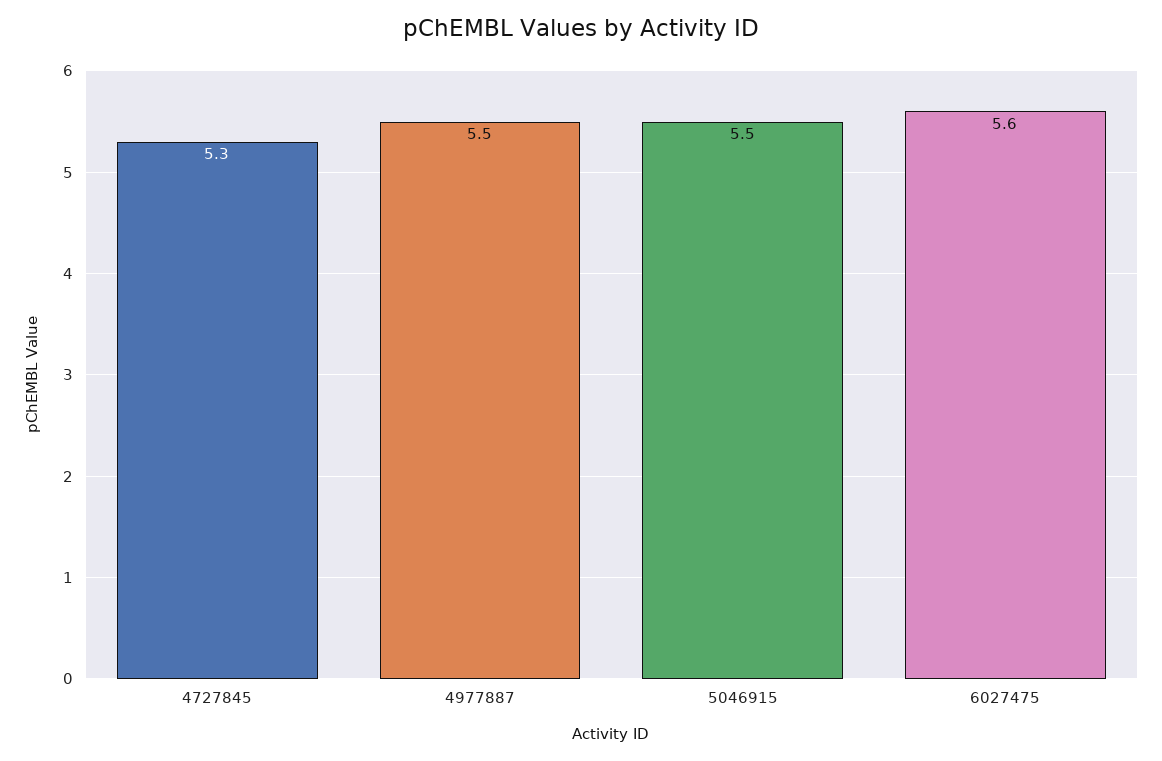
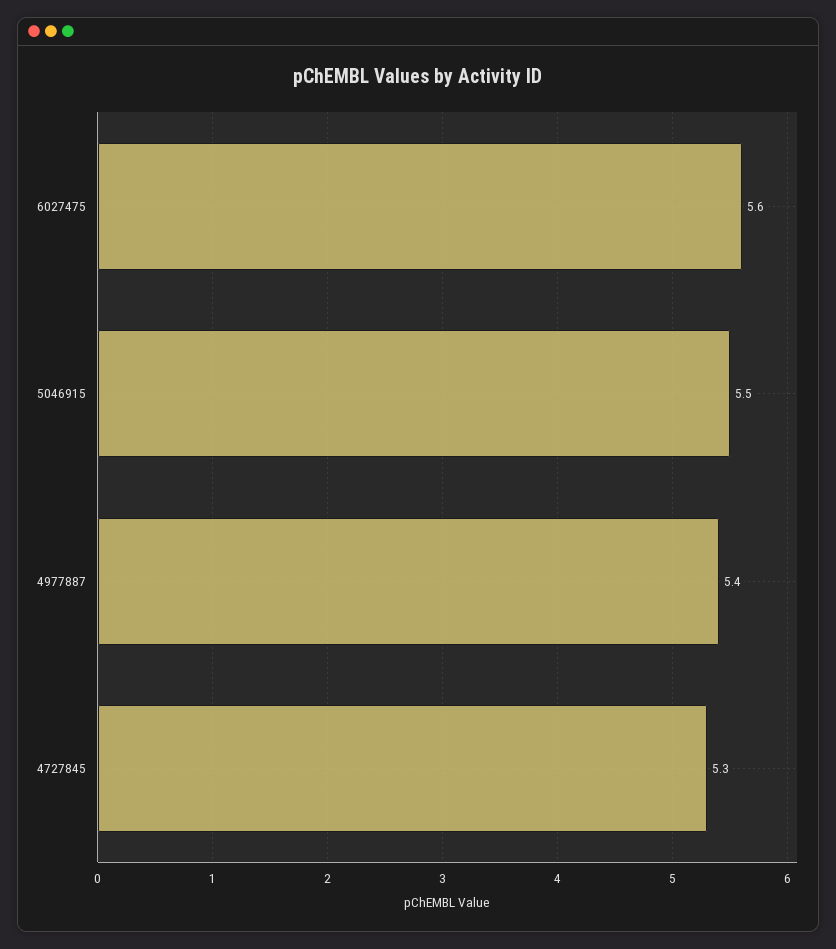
4977887: 5.5 -> 5.4

